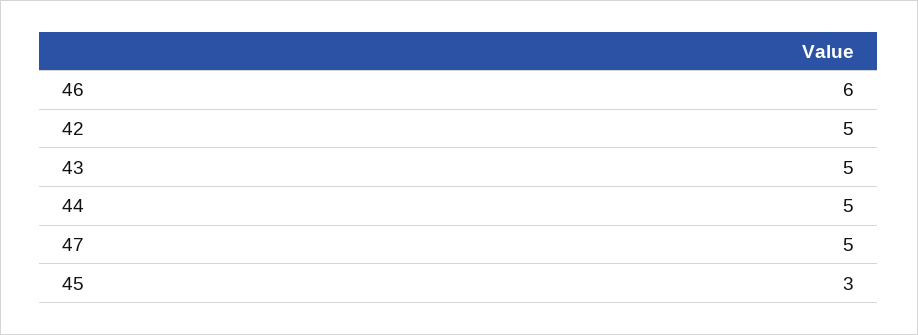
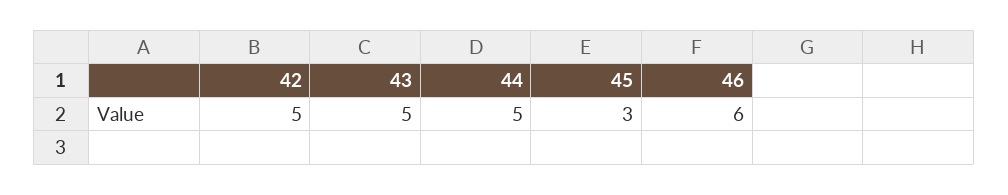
47: 5 -> none

